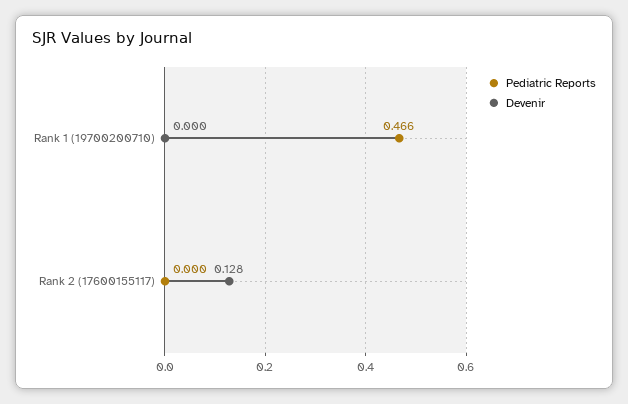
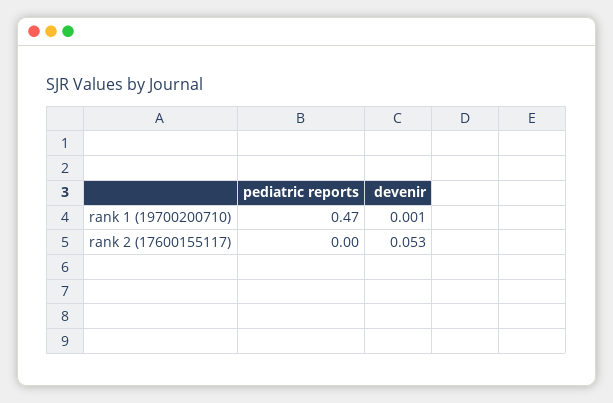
Devenir, Rank 1 (19700200710): 0 -> 0.001
Devenir, Rank 2 (17600155117): 0.128 -> 0.053

